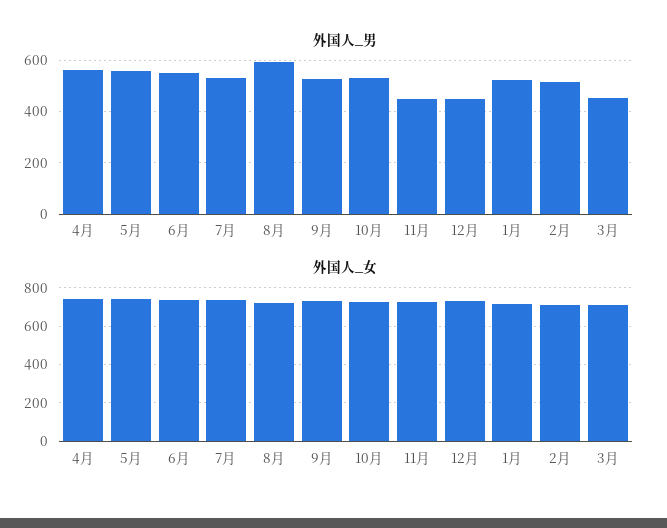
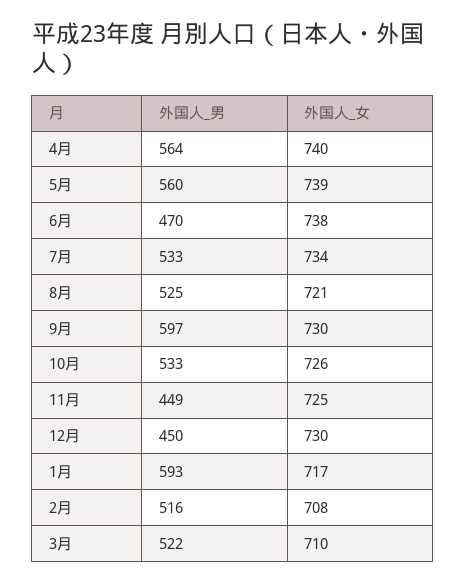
外国人_男, 6月: 550 -> 470
外国人_男, 8月: 600 -> 525
外国人_男, 9月: 525 -> 597
外国人_男, 1月: 525 -> 593
外国人_男, 3月: 450 -> 522

